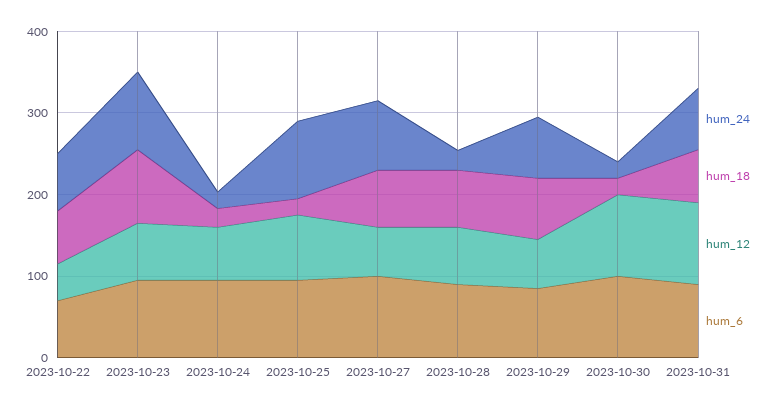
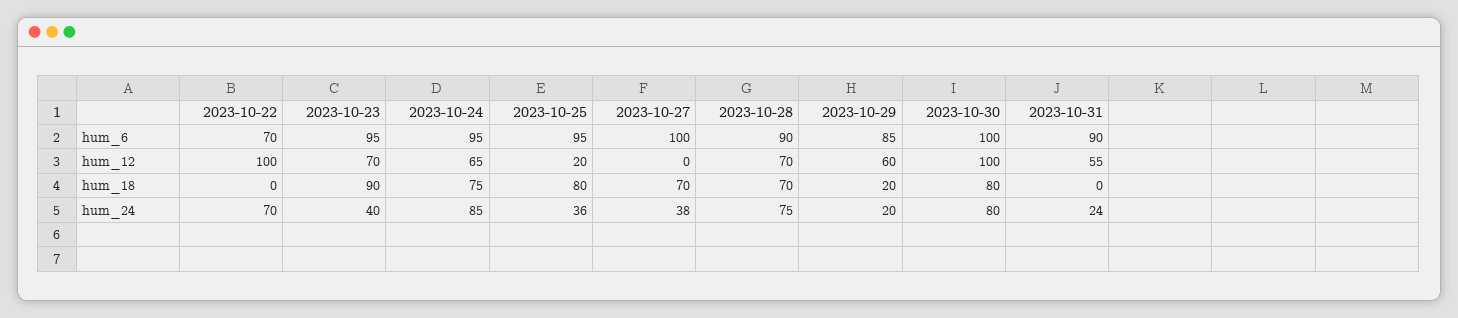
hum_18, 2023-10-22: 60 -> 0
hum_12, 2023-10-22: 40 -> 100
hum_24, 2023-10-23: 100 -> 40
hum_24, 2023-10-24: 20 -> 85
hum_18, 2023-10-24: 20 -> 75
hum_24, 2023-10-25: 100 -> 36
hum_18, 2023-10-25: 20 -> 80
hum_12, 2023-10-25: 80 -> 20
hum_24, 2023-10-27: 80 -> 38
hum_12, 2023-10-27: 60 -> 0
hum_24, 2023-10-28: 20 -> 75
hum_24, 2023-10-29: 80 -> 20
hum_18, 2023-10-29: 80 -> 20
hum_24, 2023-10-30: 20 -> 80
hum_18, 2023-10-30: 20 -> 80
hum_24, 2023-10-31: 80 -> 24
hum_18, 2023-10-31: 60 -> 0
hum_12, 2023-10-31: 100 -> 55

